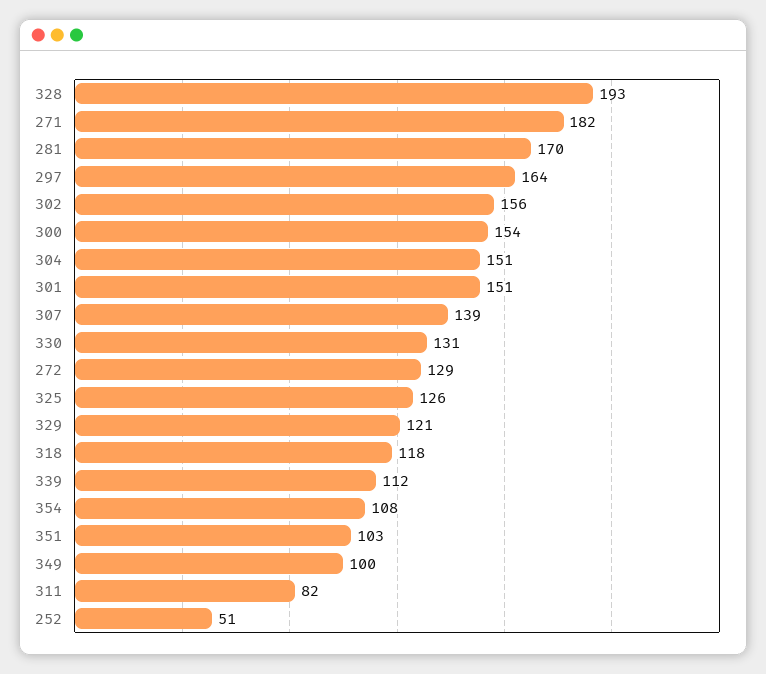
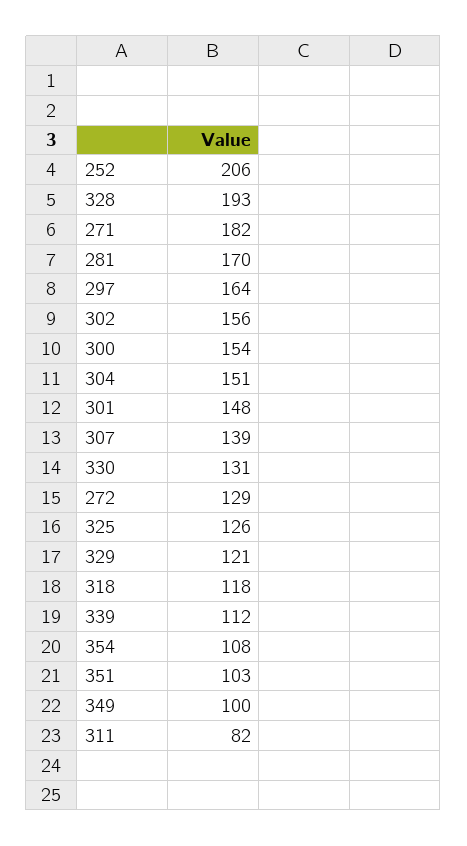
301: 151 -> 148
252: 51 -> 206

